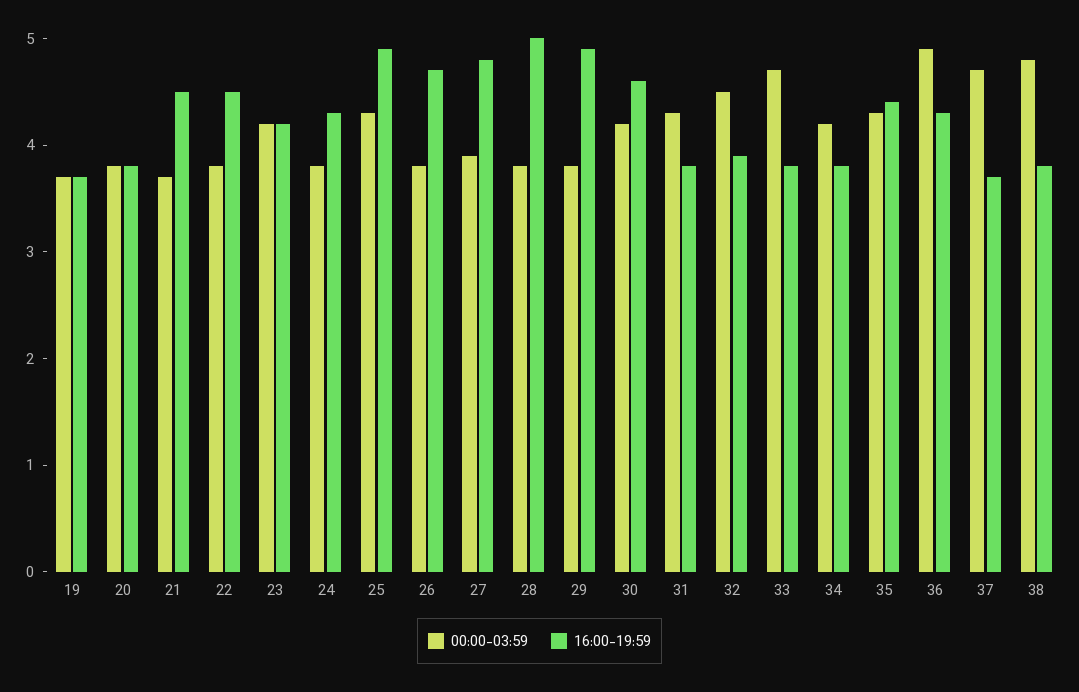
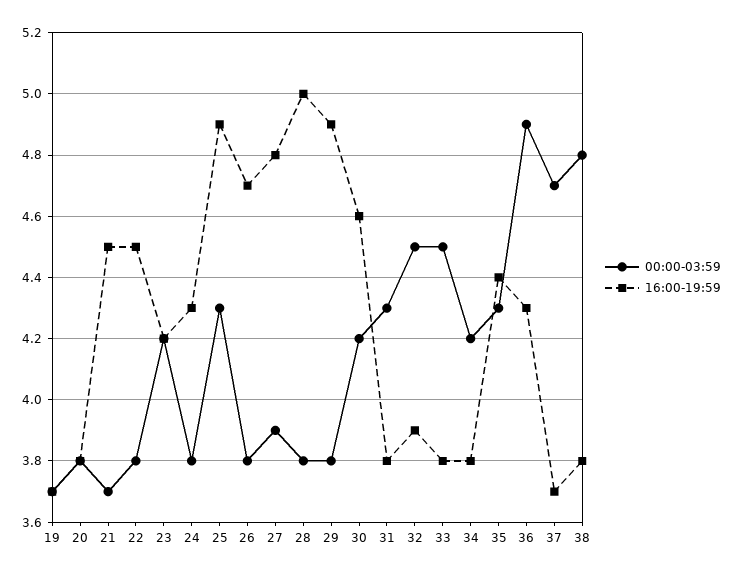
00:00-03:59, 33: 4.7 -> 4.5

